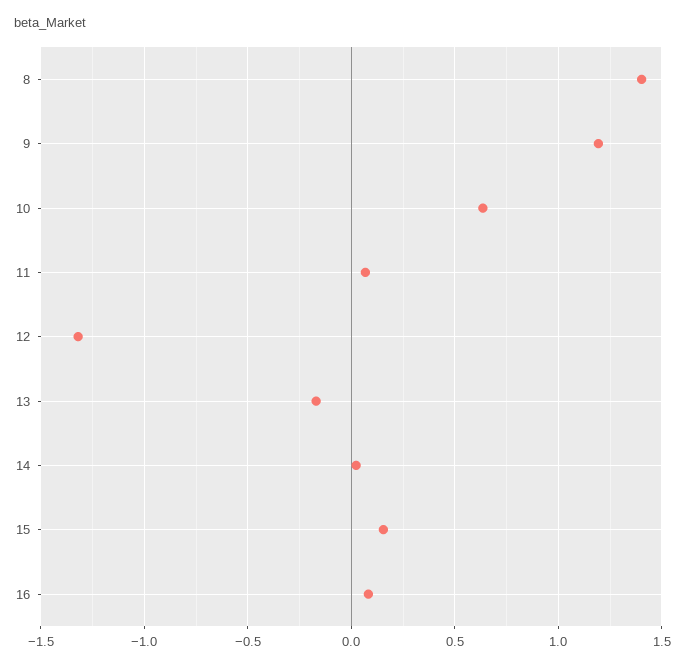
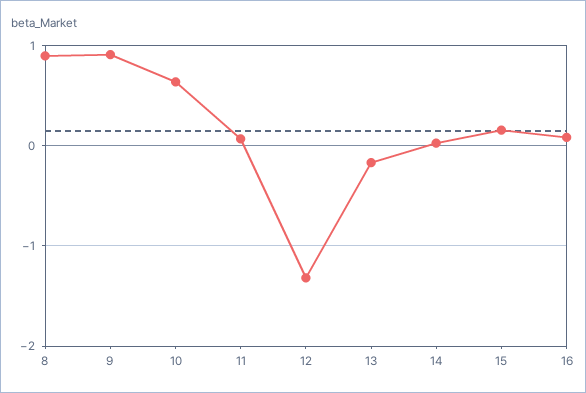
8: 1.4 -> 0.9
9: 1.2 -> 0.9

